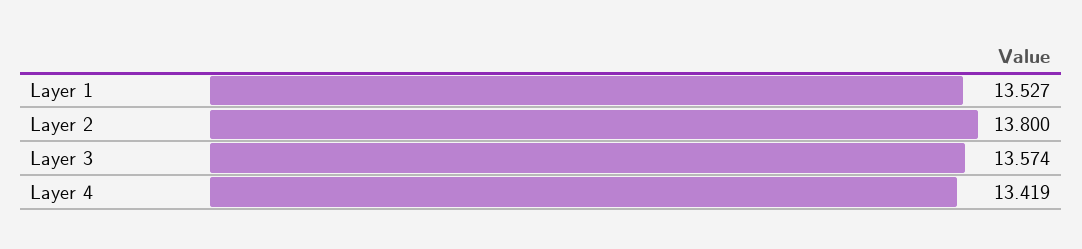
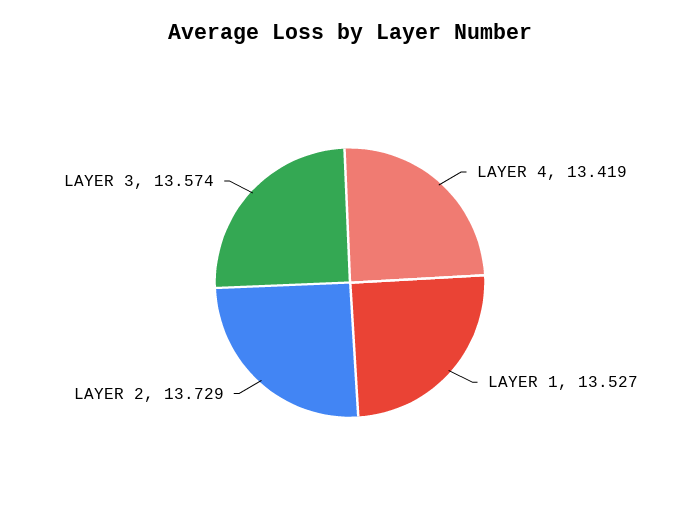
Layer 2: 13.8 -> 13.729

